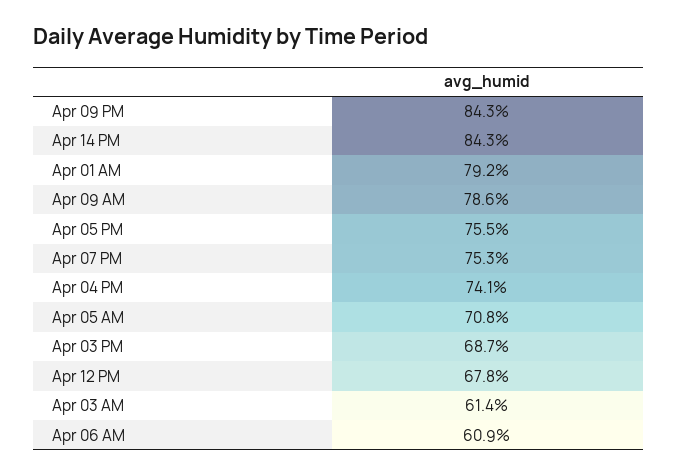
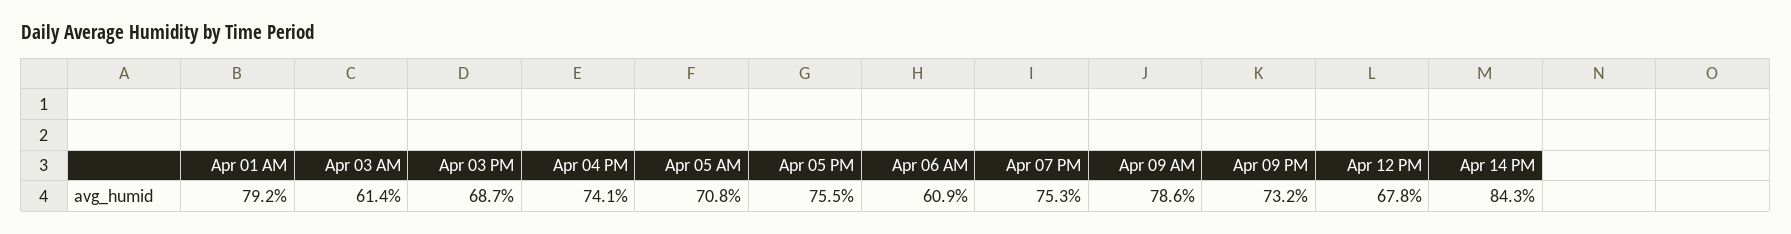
Apr 09 PM: 84.3 -> 73.2

